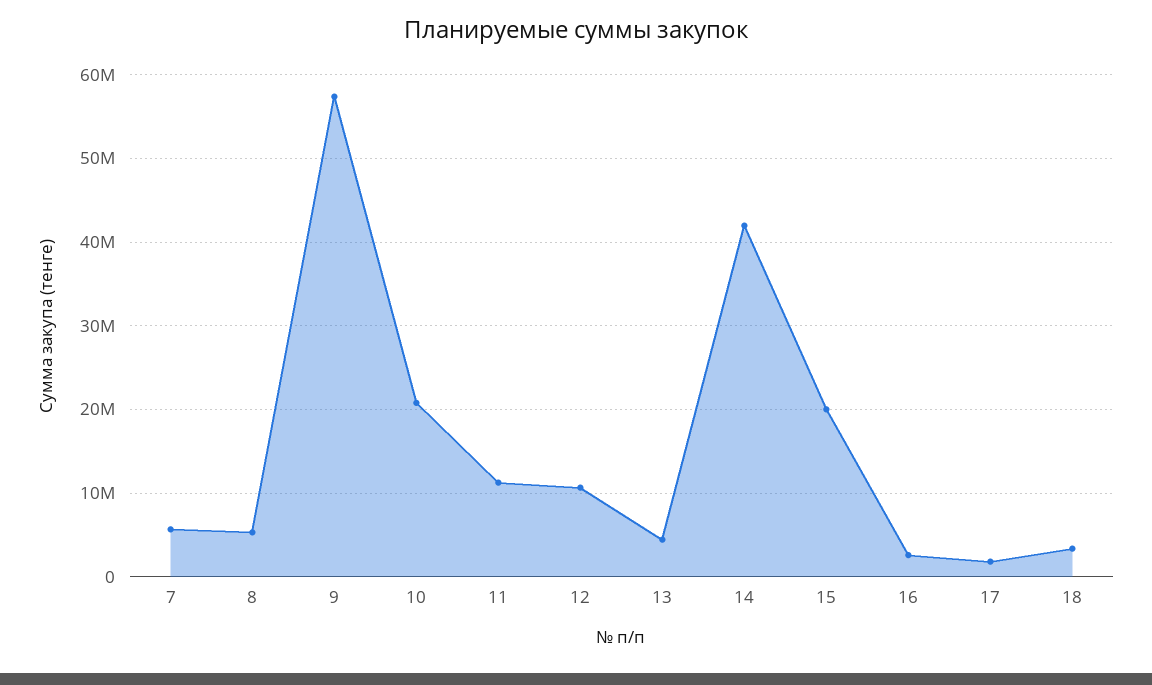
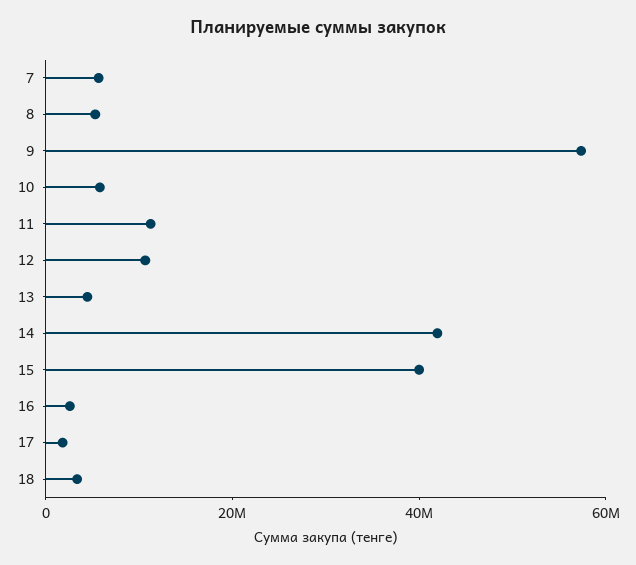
10: 21000000 -> 5000000
15: 20000000 -> 40000000

